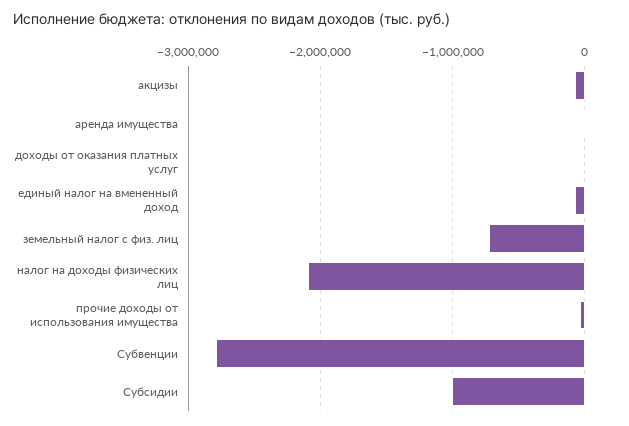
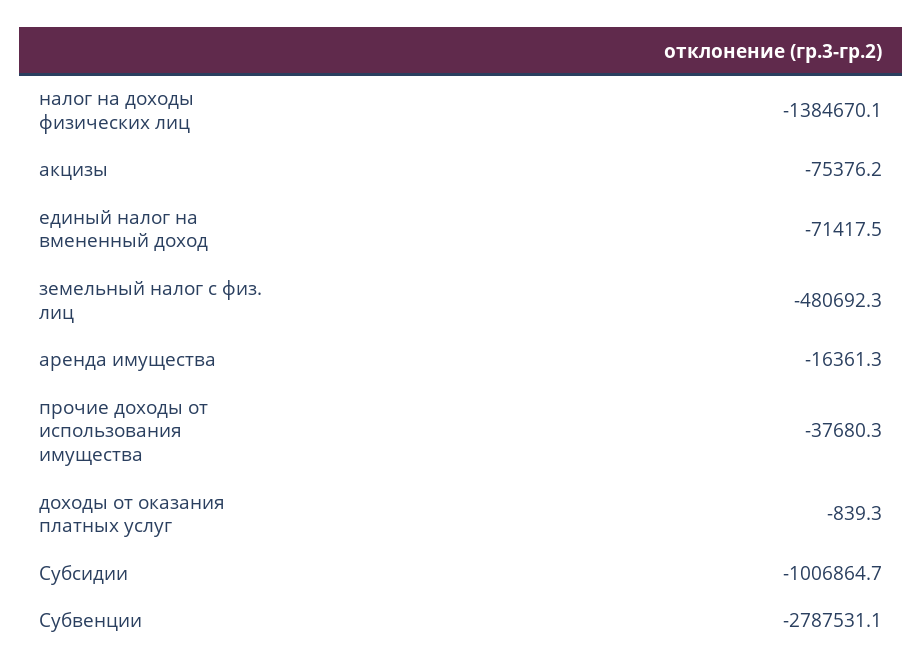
земельный налог с физ. лиц: -700000 -> -480692.3
налог на доходы физических лиц: -2100000 -> -1384670.1

